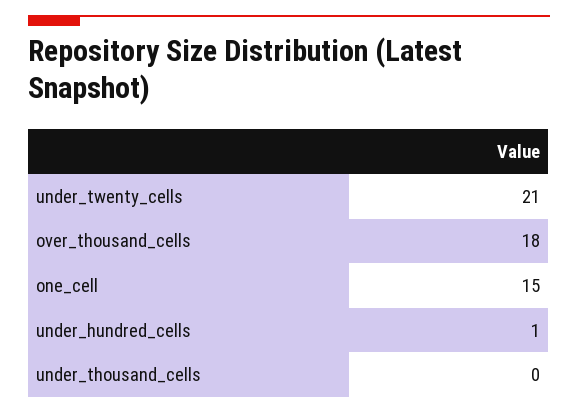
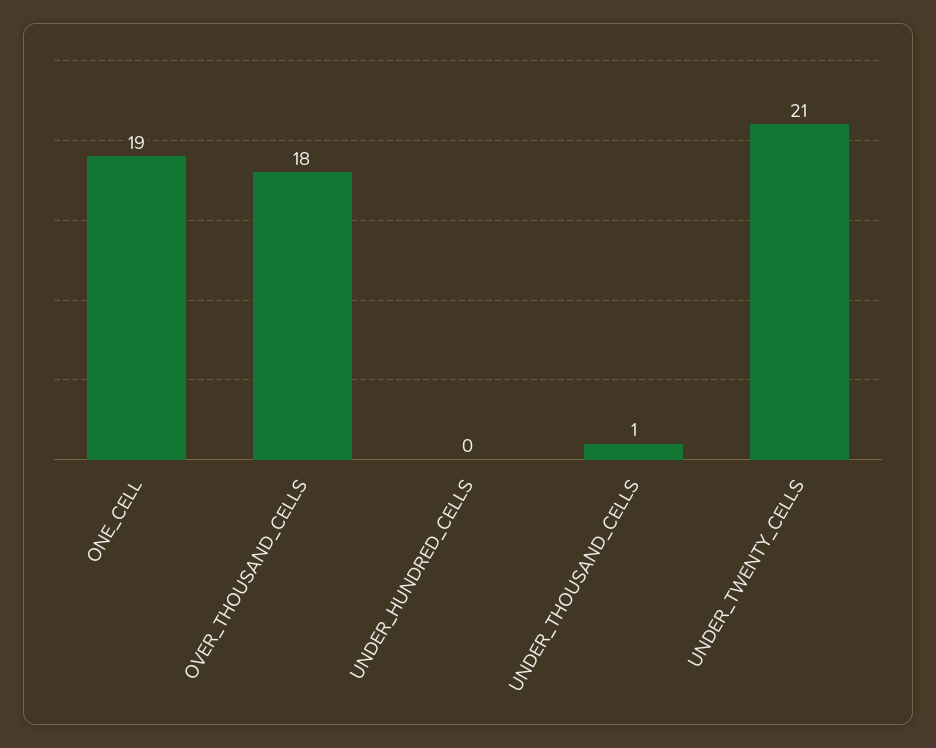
one_cell: 15 -> 19
under_hundred_cells: 1 -> 0
under_thousand_cells: 0 -> 1

